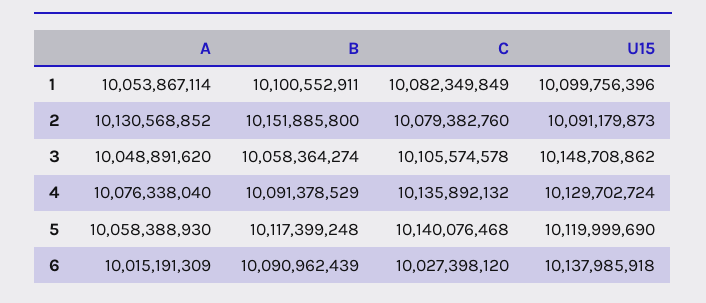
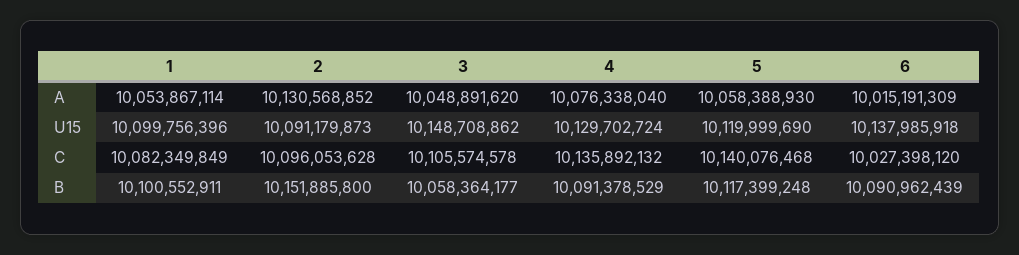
C, 2: 10079382760 -> 10096053628
B, 3: 10058364274 -> 10058364177

